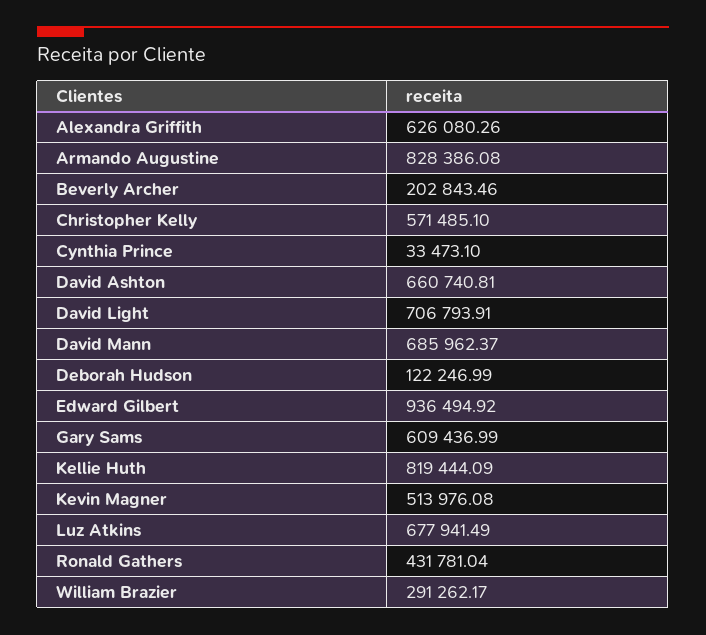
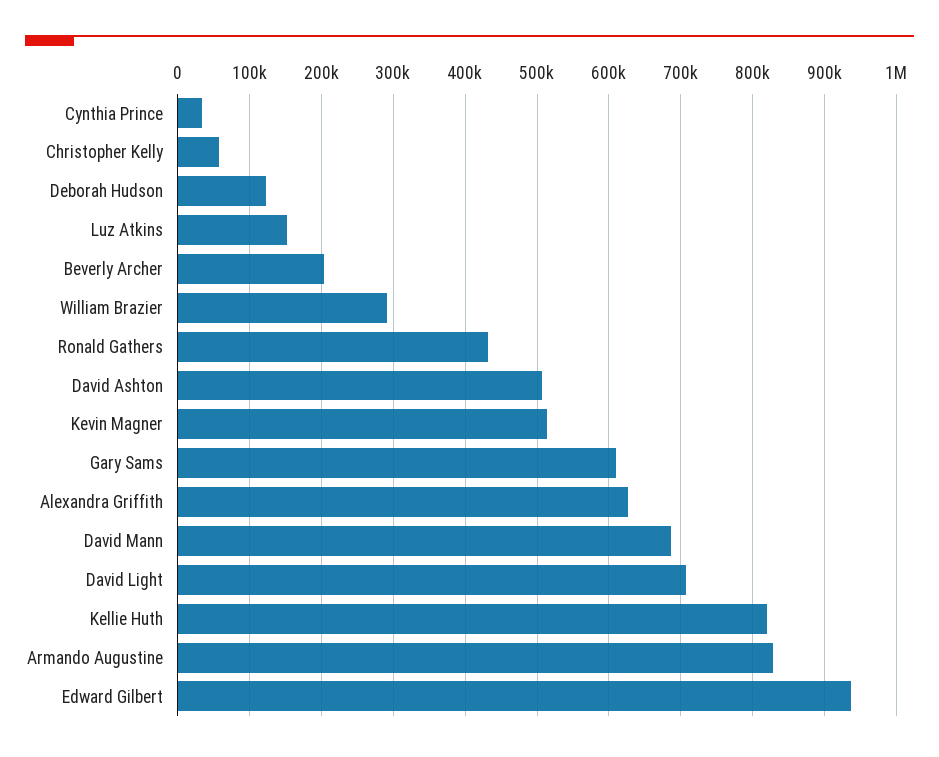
Christopher Kelly: 571485.1 -> 60000
David Ashton: 660740.81 -> 510000
Luz Atkins: 677941.49 -> 150000

